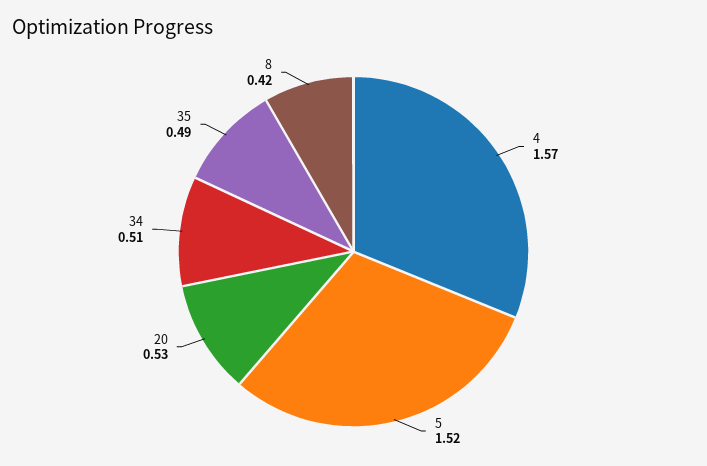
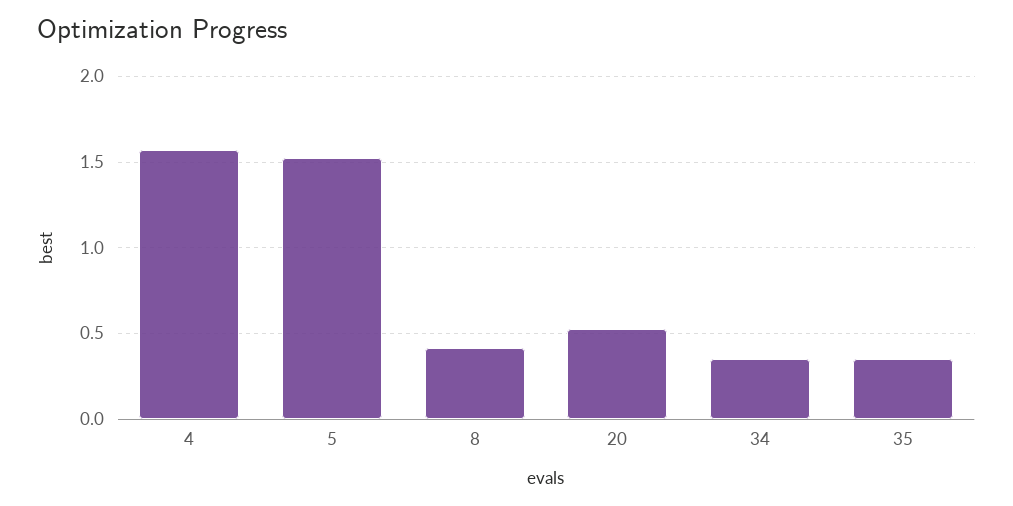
34: 0.51 -> 0.35
35: 0.49 -> 0.35

